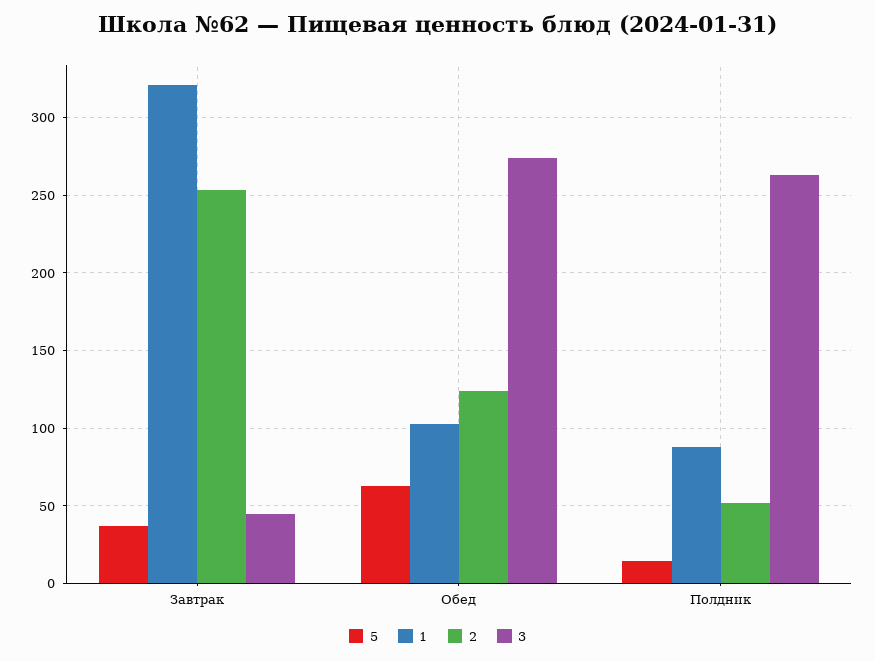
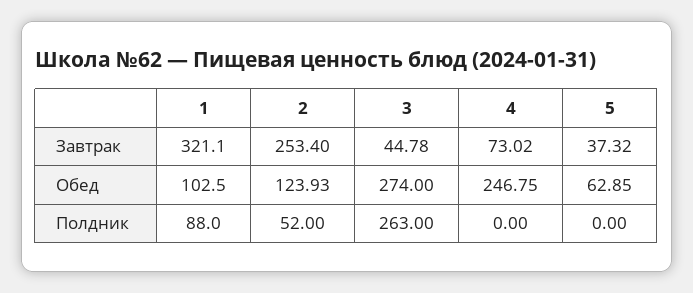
5, Полдник: 15 -> 0
4, Завтрак: none -> 73.02
4, Обед: none -> 246.75
4, Полдник: none -> 0

